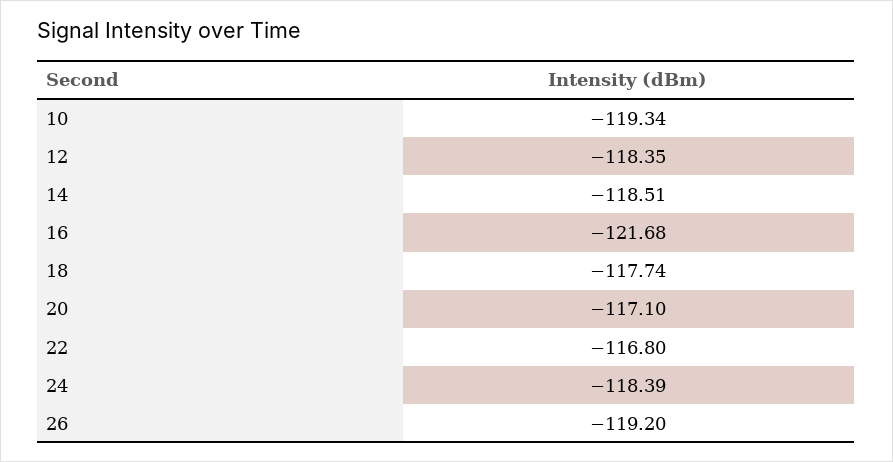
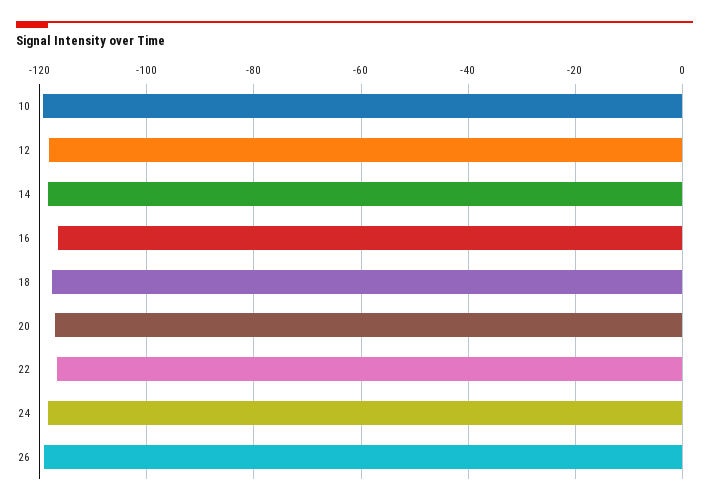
16: -121.68 -> -116

